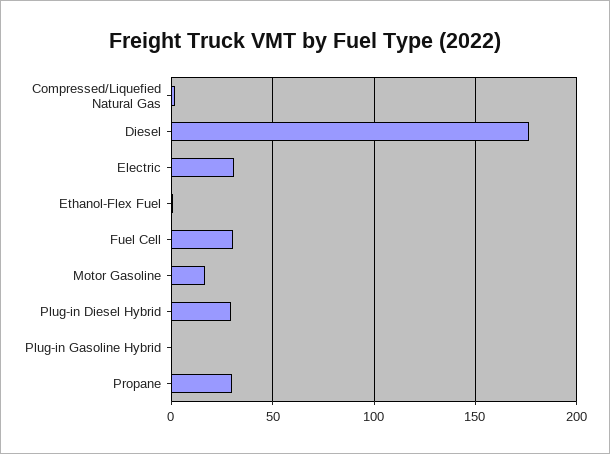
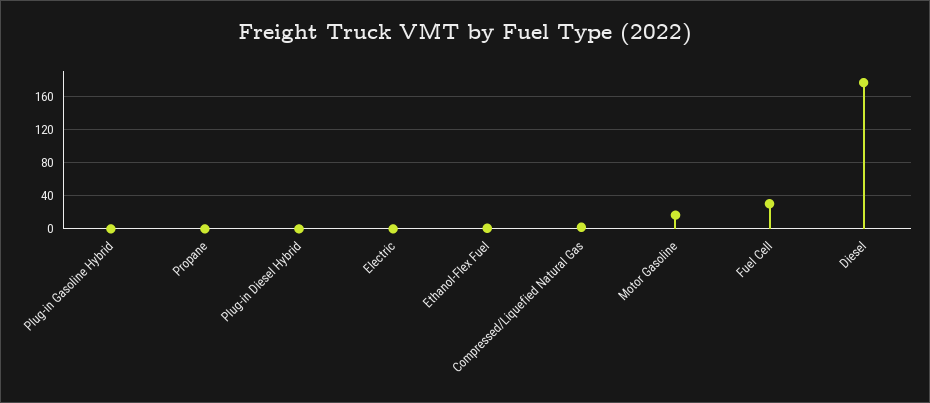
Electric: 30 -> 0
Plug-in Diesel Hybrid: 30 -> 0
Propane: 30 -> 0

